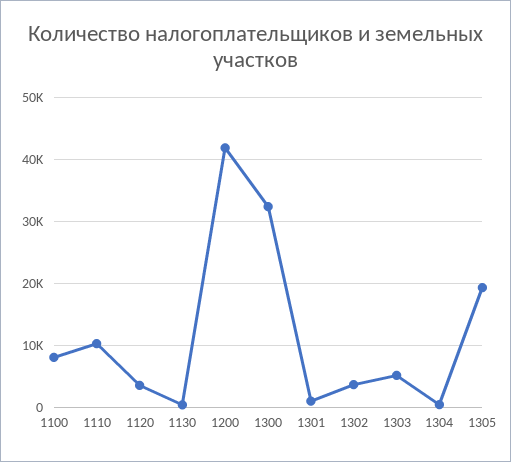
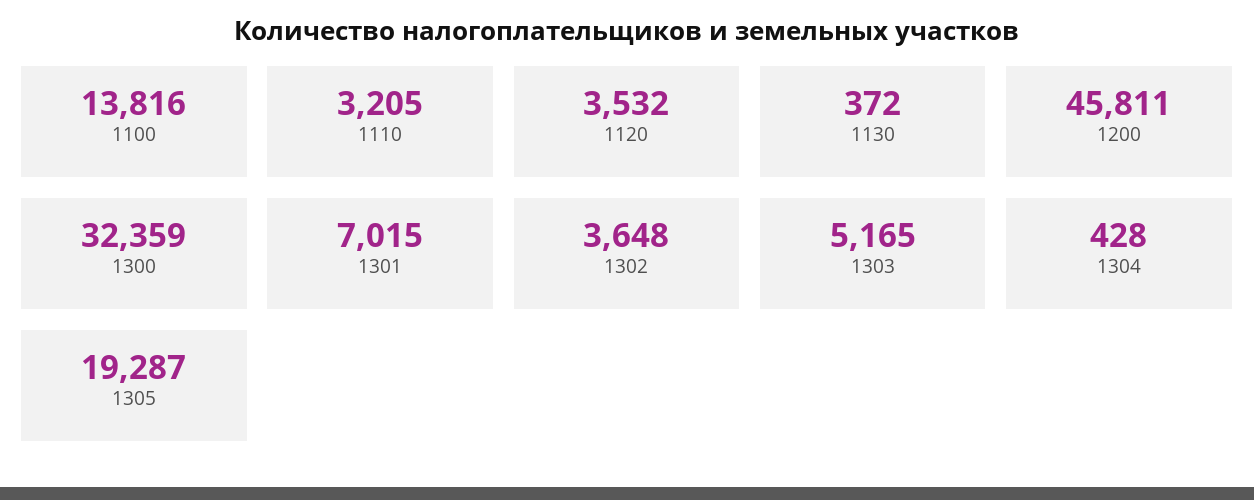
1100: 8000 -> 13816
1110: 10000 -> 3205
1200: 42000 -> 45811
1301: 1000 -> 7015

